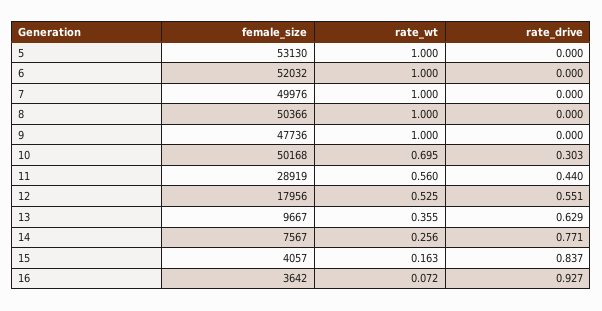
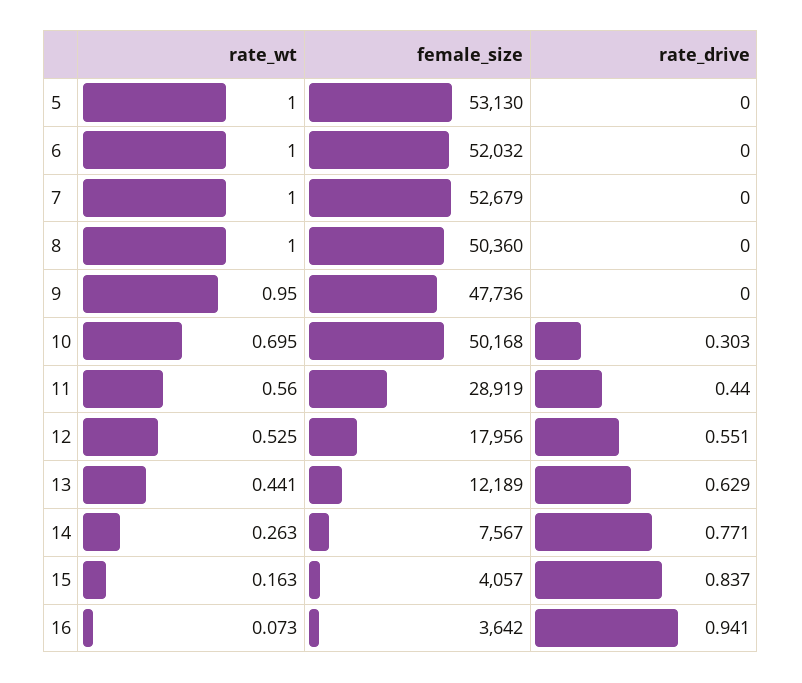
female_size, 7: 49976 -> 52679
female_size, 8: 50366 -> 50360
rate_wt, 9: 1 -> 0.95
female_size, 13: 9667 -> 12189
rate_wt, 13: 0.355 -> 0.441
rate_wt, 14: 0.256 -> 0.263
rate_wt, 16: 0.072 -> 0.073
rate_drive, 16: 0.927 -> 0.941

